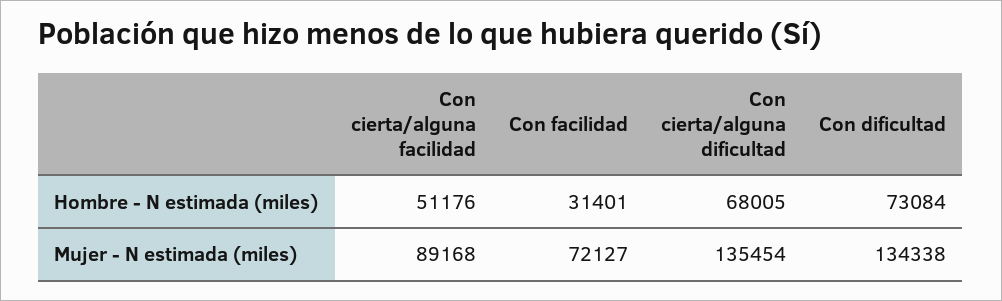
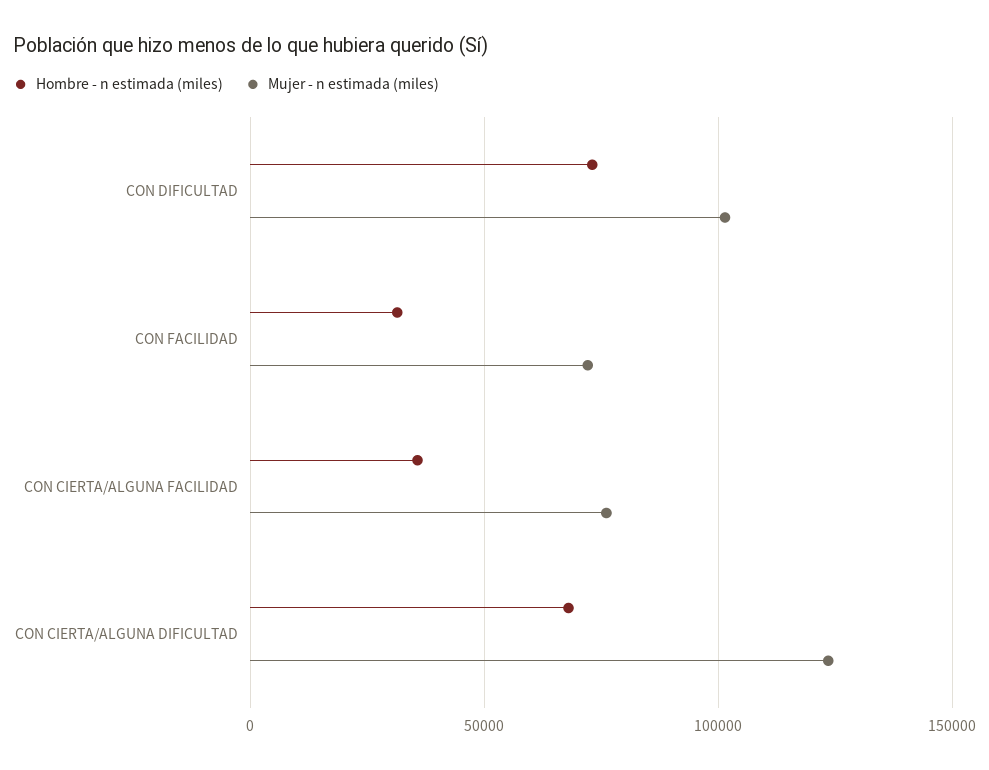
Hombre - N estimada (miles), Con cierta/alguna facilidad: 51176 -> 35000
Mujer - N estimada (miles), Con cierta/alguna facilidad: 89168 -> 75000
Mujer - N estimada (miles), Con cierta/alguna dificultad: 135454 -> 125000
Mujer - N estimada (miles), Con dificultad: 134338 -> 100000

